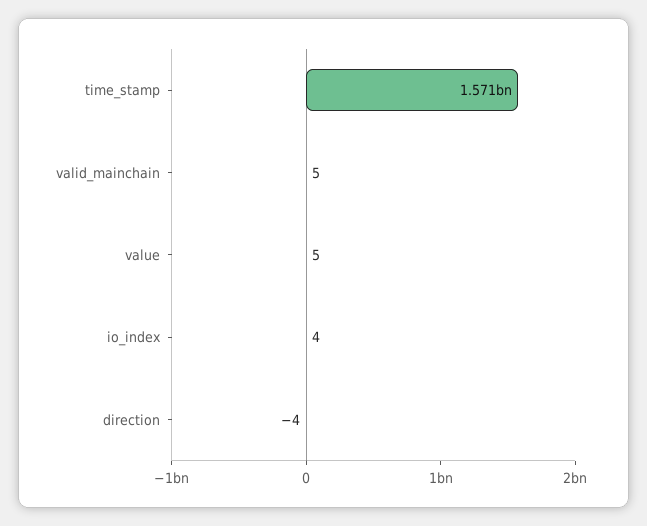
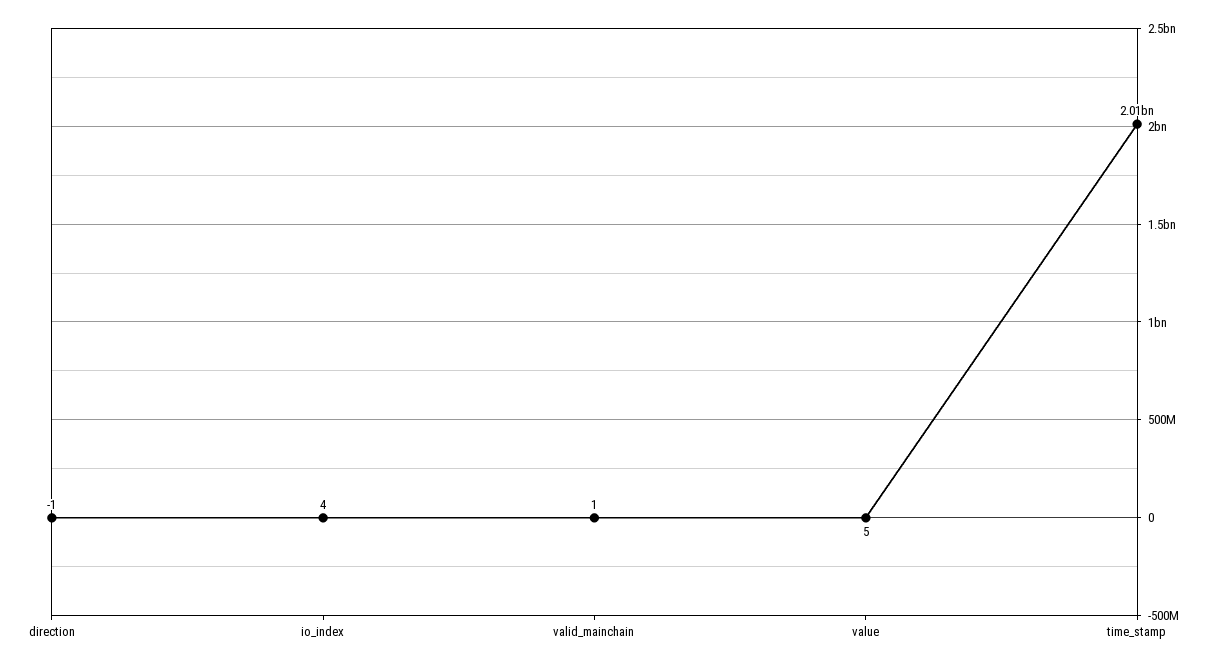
time_stamp: 1571000000 -> 2010000000
valid_mainchain: 5 -> 1
direction: -4 -> -1

